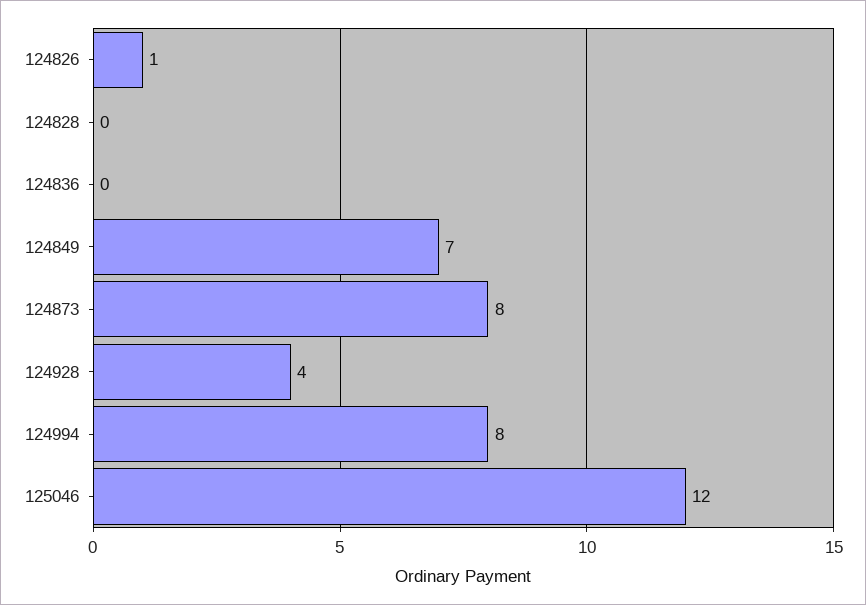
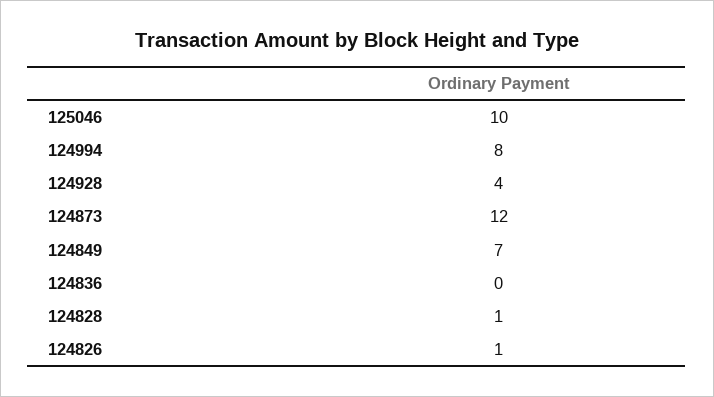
124828: 0 -> 1
124873: 8 -> 12
125046: 12 -> 10

